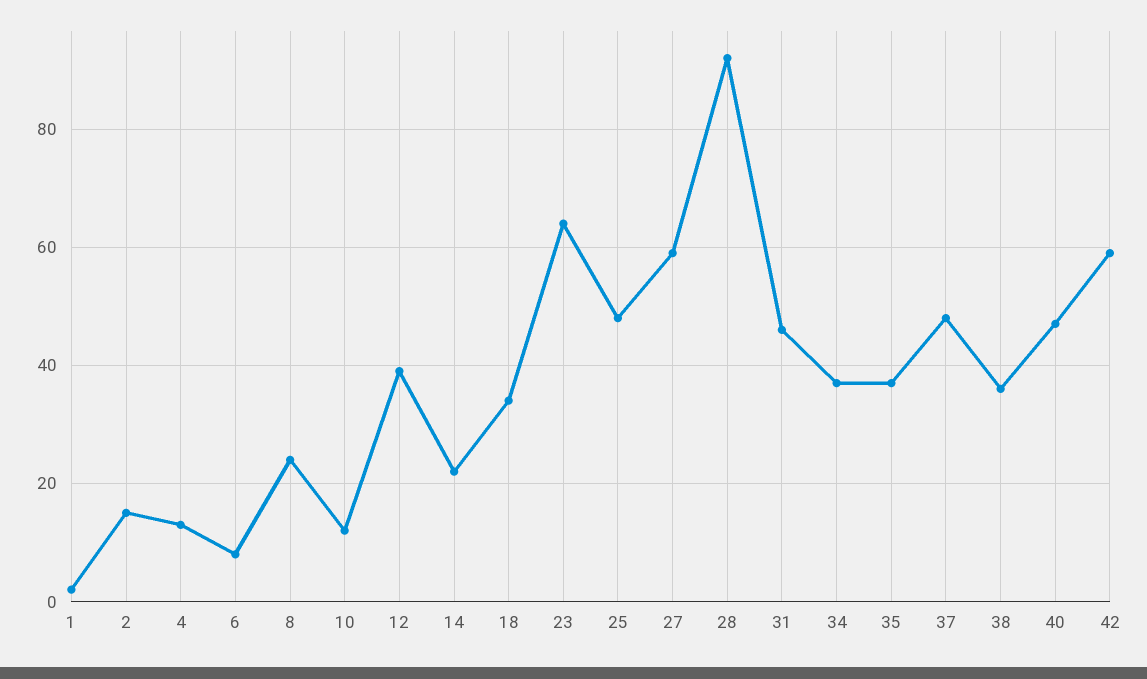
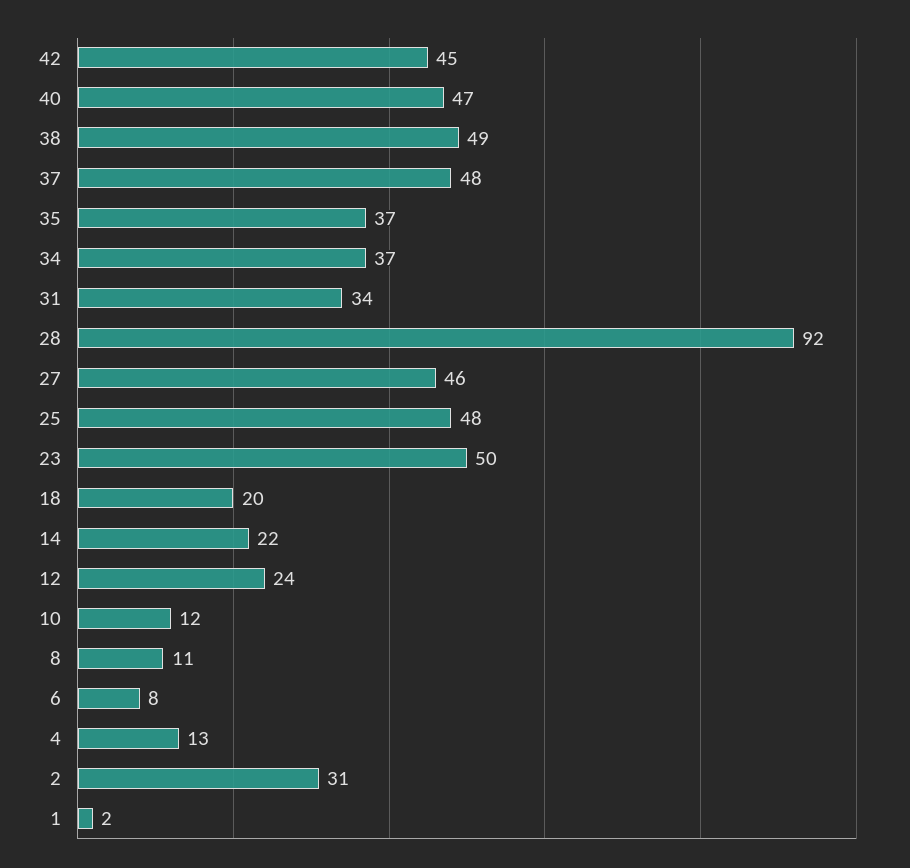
2: 15 -> 31
8: 25 -> 11
12: 40 -> 24
18: 35 -> 20
23: 65 -> 50
27: 60 -> 46
31: 45 -> 34
38: 35 -> 49
42: 60 -> 45

